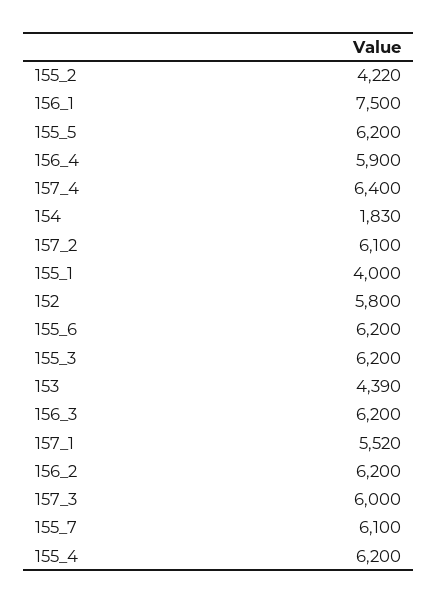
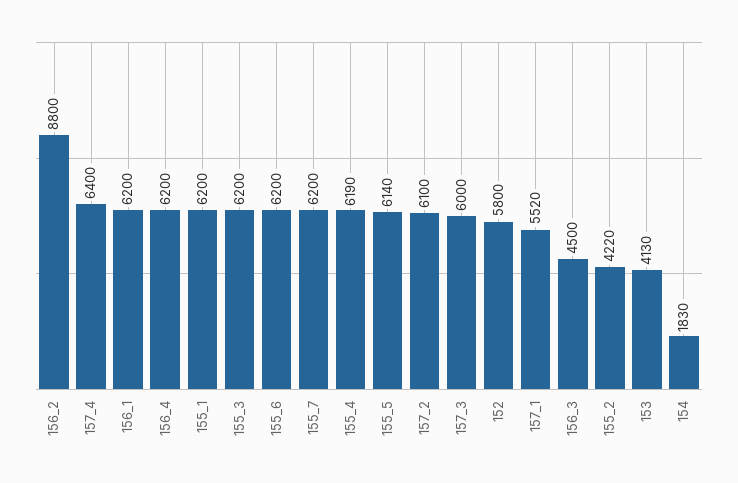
156_1: 7500 -> 6200
155_5: 6200 -> 6140
156_4: 5900 -> 6200
155_1: 4000 -> 6200
153: 4390 -> 4130
156_3: 6200 -> 4500
156_2: 6200 -> 8800
155_7: 6100 -> 6200
155_4: 6200 -> 6190

